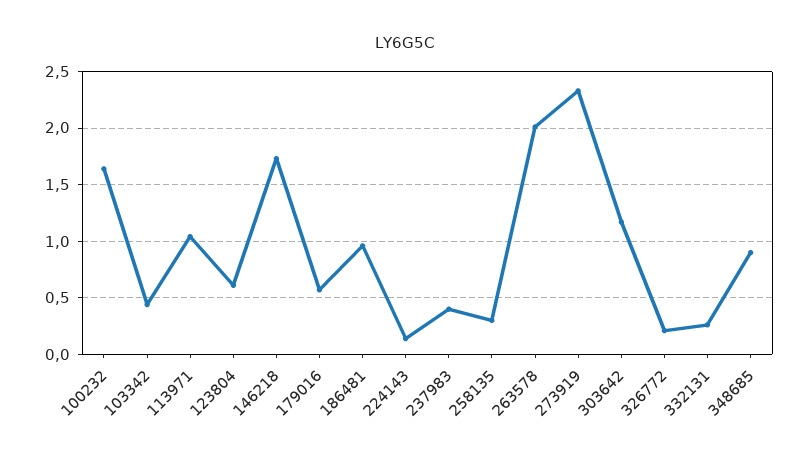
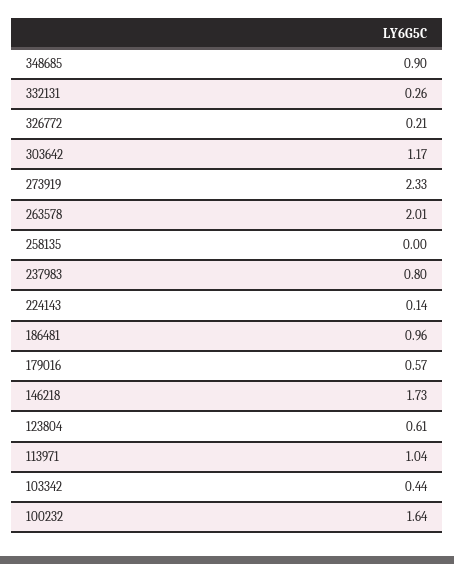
237983: 0.4 -> 0.8
258135: 0.3 -> 0

